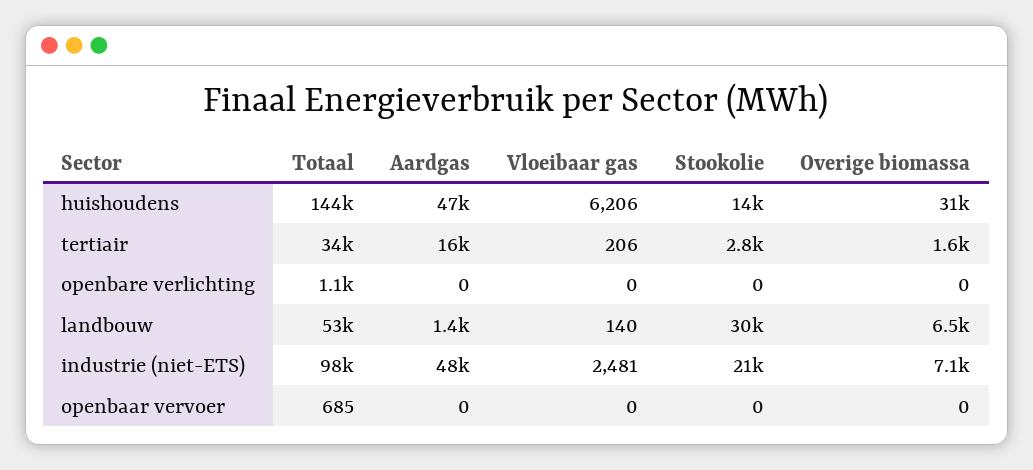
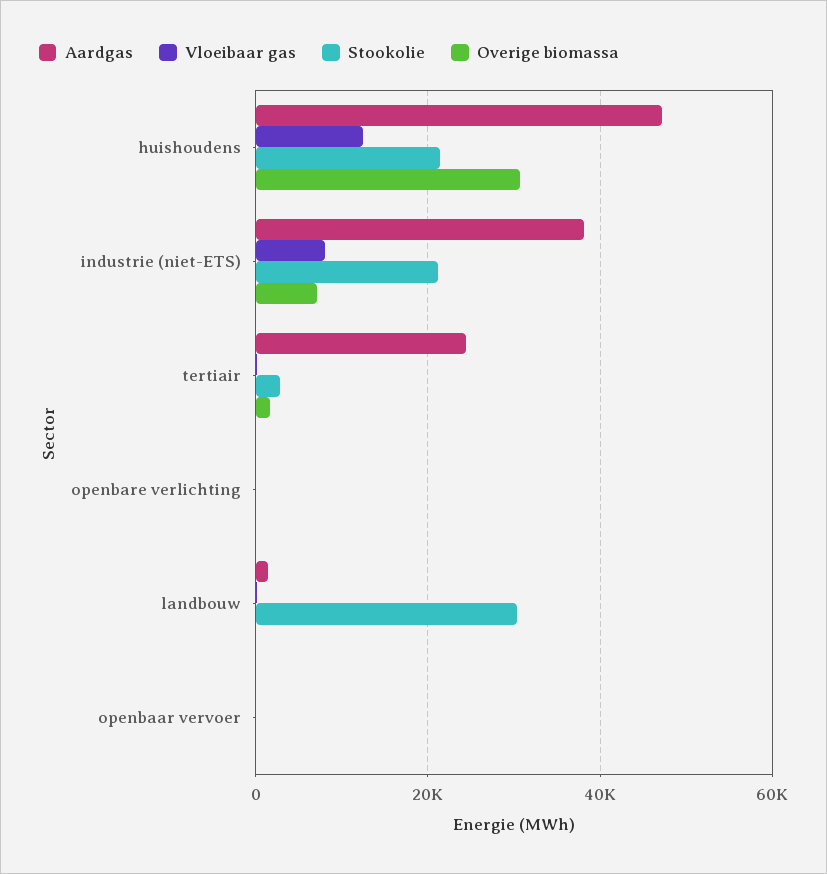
Totaal, huishoudens: 144000 -> none
Vloeibaar gas, huishoudens: 6206 -> 12000
Stookolie, huishoudens: 14000 -> 22000
Totaal, tertiair: 34000 -> none
Aardgas, tertiair: 16000 -> 24000
Totaal, openbare verlichting: 1100 -> none
Totaal, landbouw: 53000 -> none
Overige biomassa, landbouw: 6500 -> 0
Totaal, industrie (niet-ETS): 98000 -> none
Aardgas, industrie (niet-ETS): 48000 -> 38000
Vloeibaar gas, industrie (niet-ETS): 2481 -> 8000
Totaal, openbaar vervoer: 685 -> none

